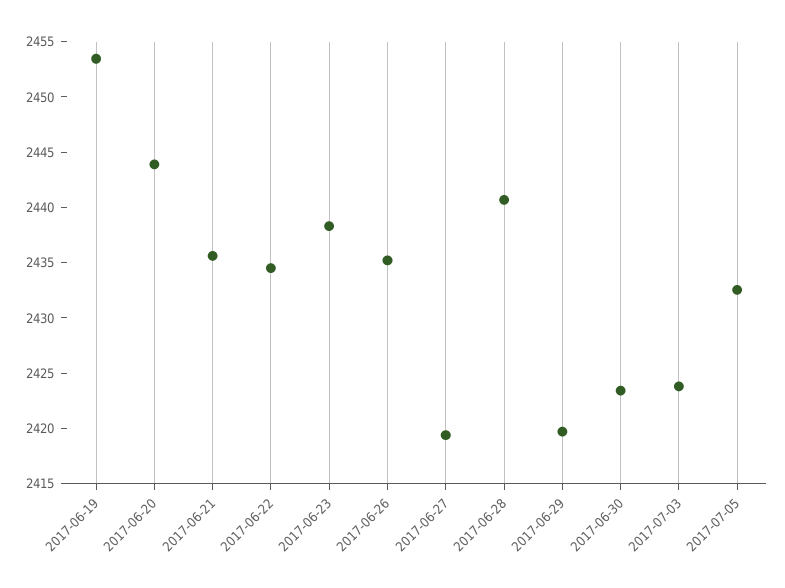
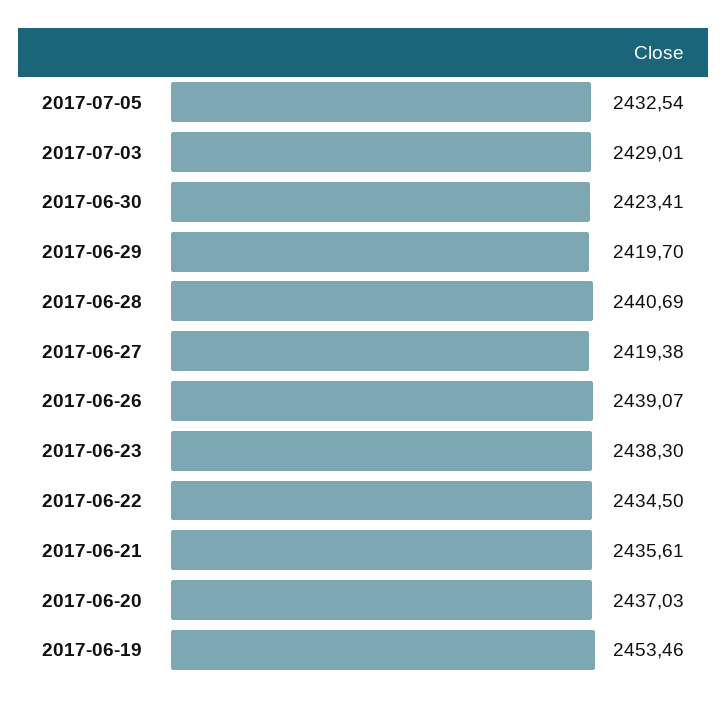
2017-06-20: 2444 -> 2437.03
2017-06-26: 2435 -> 2439.07
2017-07-03: 2424 -> 2429.01

